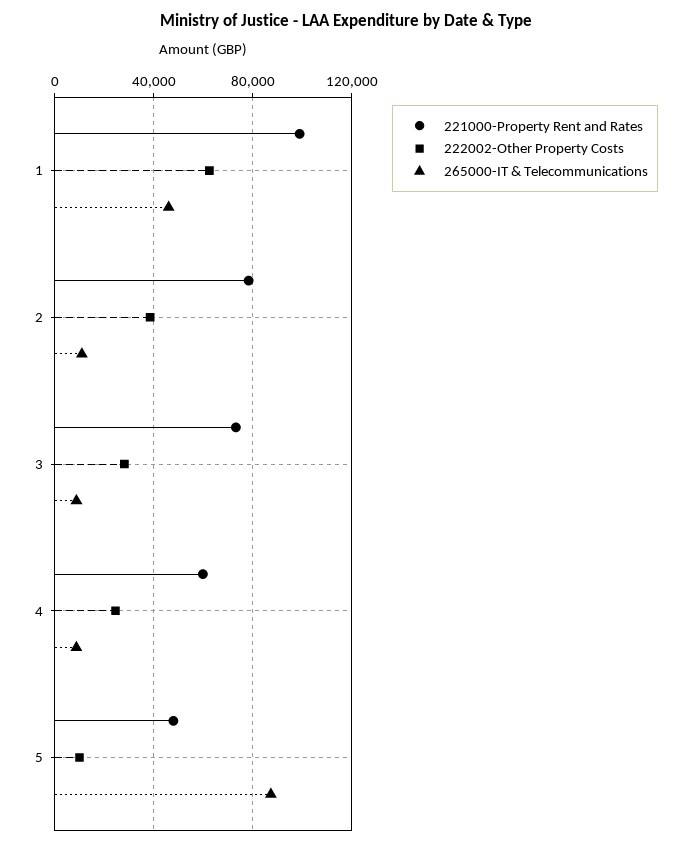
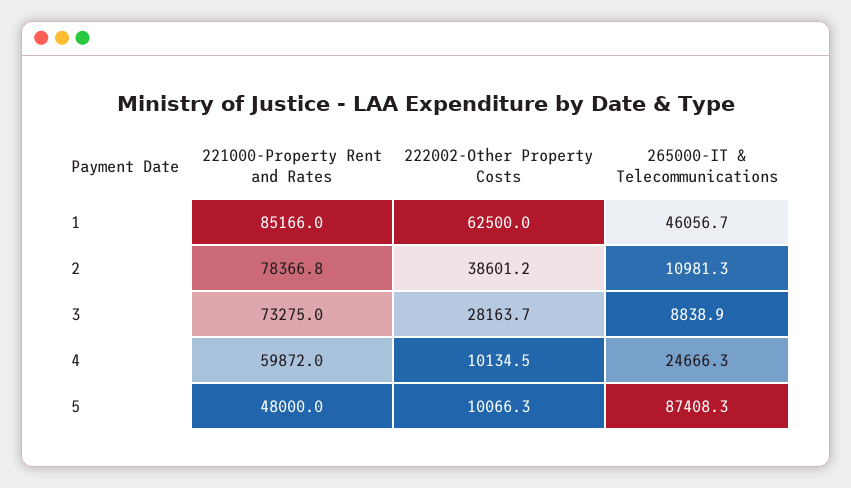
221000-Property Rent and Rates, 1: 100000 -> 85166
222002-Other Property Costs, 4: 25000 -> 10134.5
265000-IT & Telecommunications, 4: 10000 -> 24666.3

